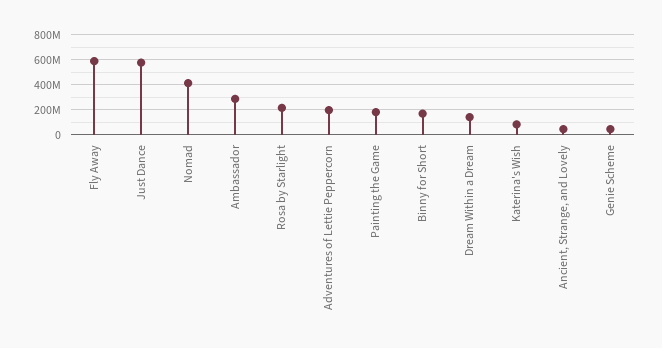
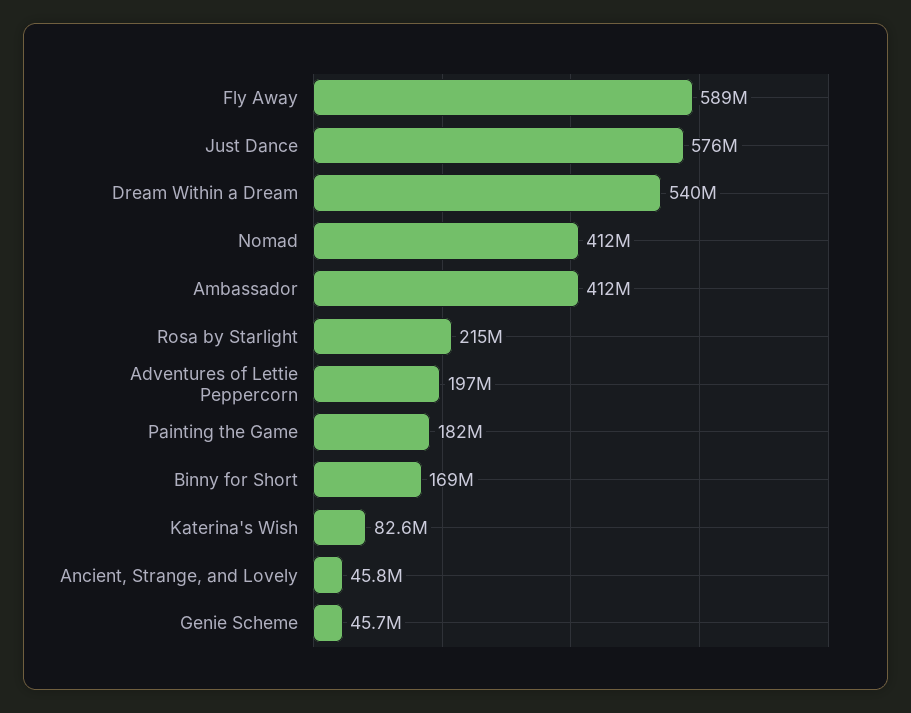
Ambassador: 300000000 -> 412000000
Dream Within a Dream: 150000000 -> 540000000

